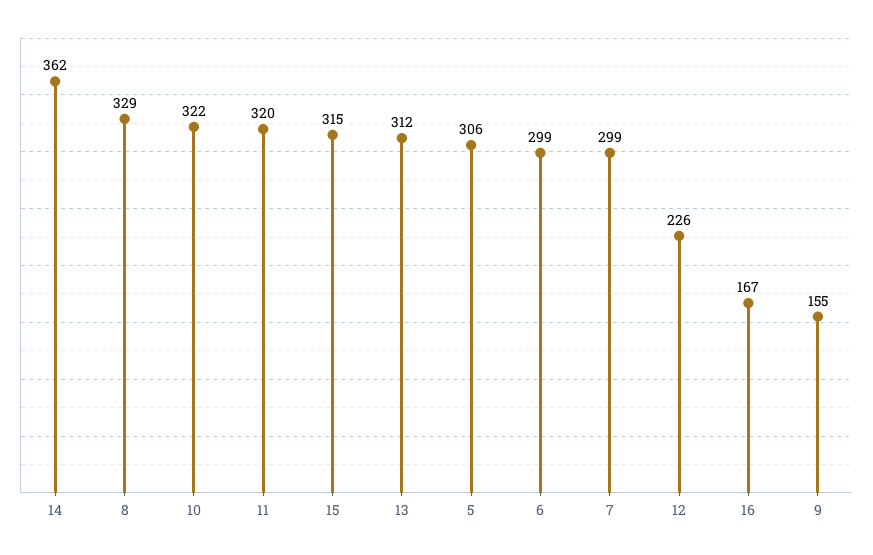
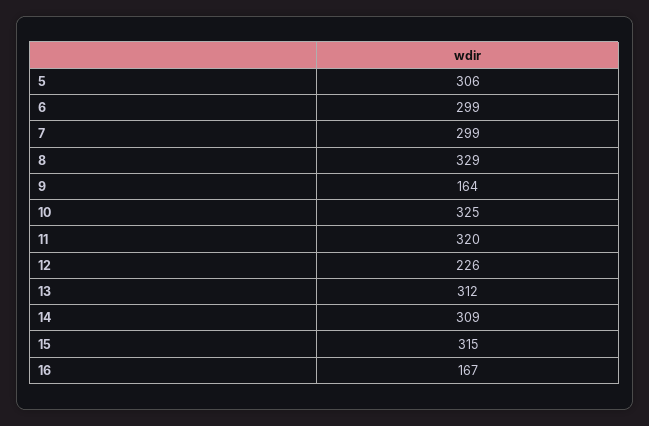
14: 362 -> 309
10: 322 -> 325
9: 155 -> 164

